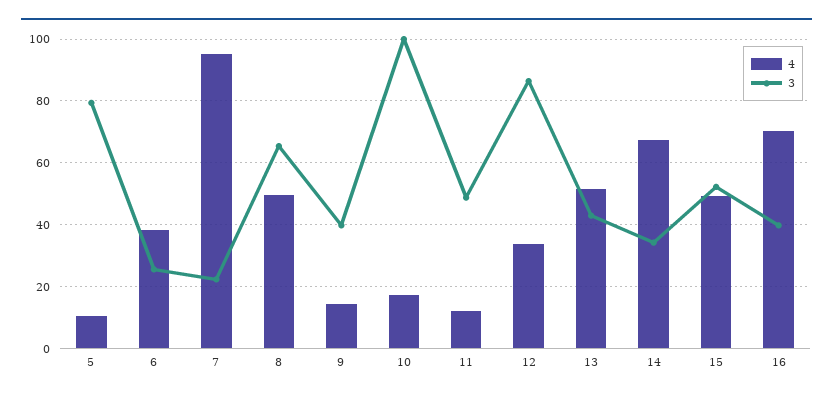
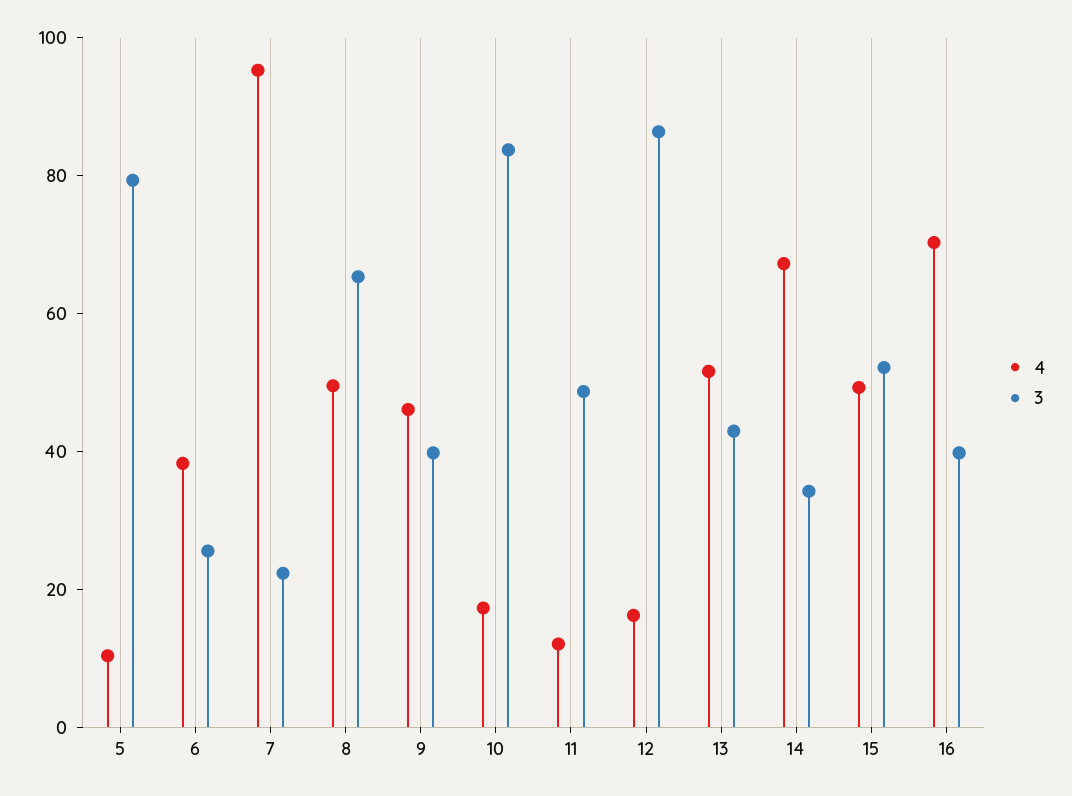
4, 9: 14 -> 45
3, 10: 100 -> 85
4, 12: 34 -> 15

